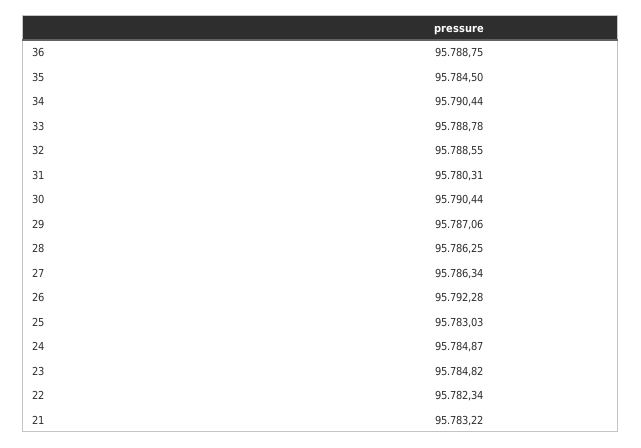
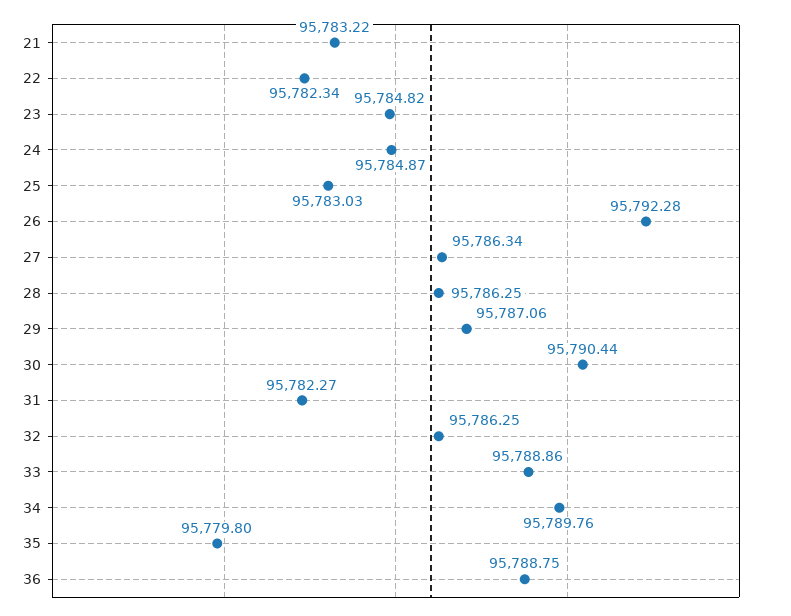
35: 95784.5 -> 95779.8
34: 95790.44 -> 95789.76
33: 95788.78 -> 95788.86
32: 95788.55 -> 95786.25
31: 95780.31 -> 95782.27

